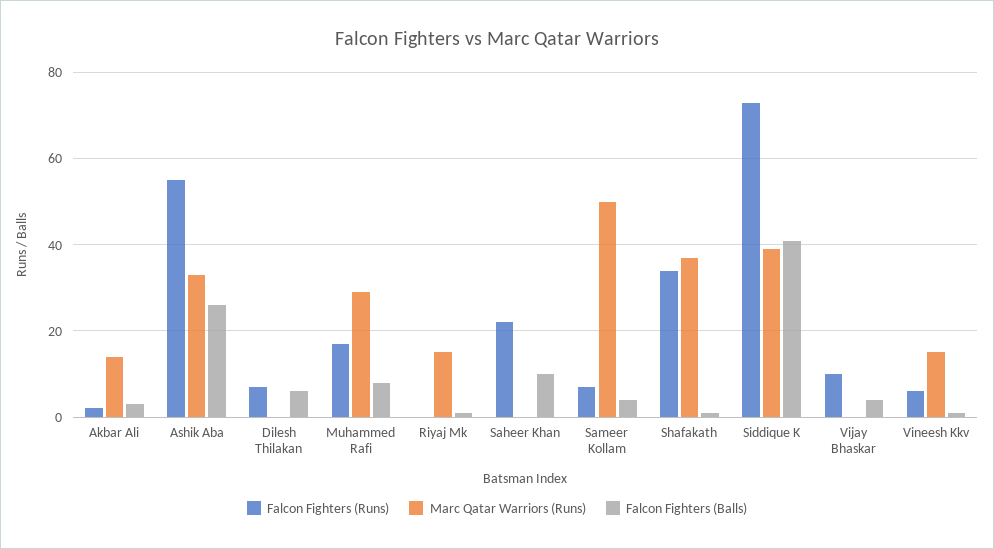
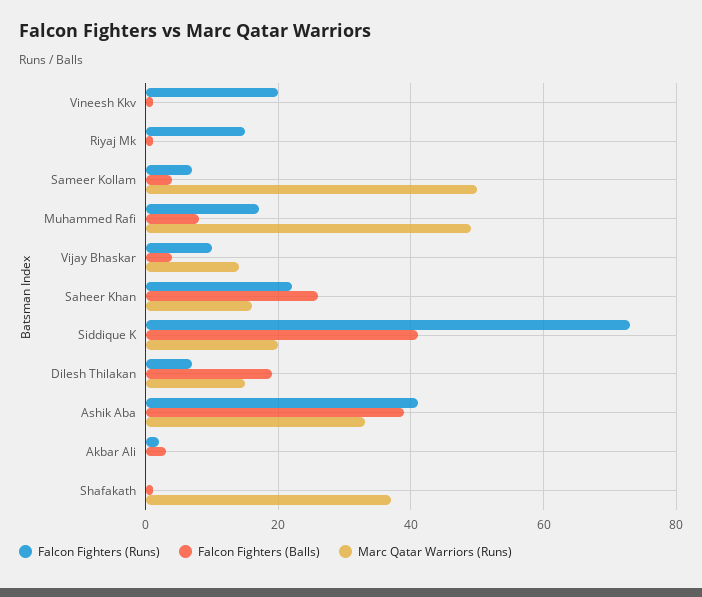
Marc Qatar Warriors (Runs), Akbar Ali: 15 -> 0
Falcon Fighters (Runs), Ashik Aba: 55 -> 40
Falcon Fighters (Balls), Ashik Aba: 25 -> 40
Marc Qatar Warriors (Runs), Dilesh Thilakan: 0 -> 15
Falcon Fighters (Balls), Dilesh Thilakan: 5 -> 20
Marc Qatar Warriors (Runs), Muhammed Rafi: 30 -> 50
Falcon Fighters (Runs), Riyaj Mk: 0 -> 15
Marc Qatar Warriors (Runs), Riyaj Mk: 15 -> 0
Marc Qatar Warriors (Runs), Saheer Khan: 0 -> 15
Falcon Fighters (Balls), Saheer Khan: 10 -> 25
Falcon Fighters (Runs), Shafakath: 35 -> 0
Marc Qatar Warriors (Runs), Siddique K: 40 -> 20
Marc Qatar Warriors (Runs), Vijay Bhaskar: 0 -> 15
Falcon Fighters (Runs), Vineesh Kkv: 5 -> 20
Marc Qatar Warriors (Runs), Vineesh Kkv: 15 -> 0

